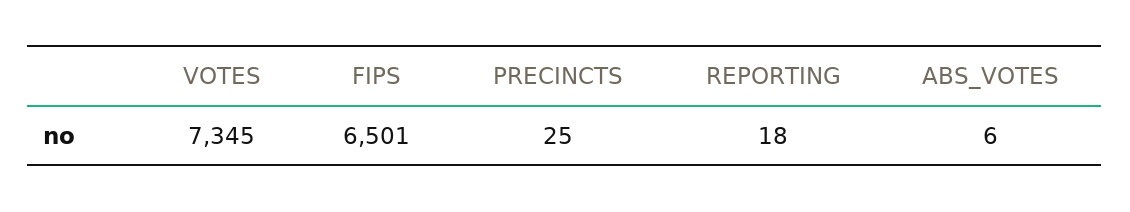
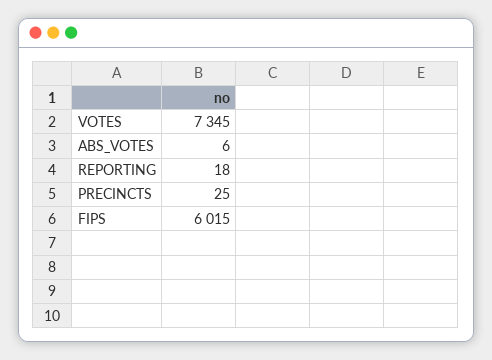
FIPS: 6501 -> 6015

